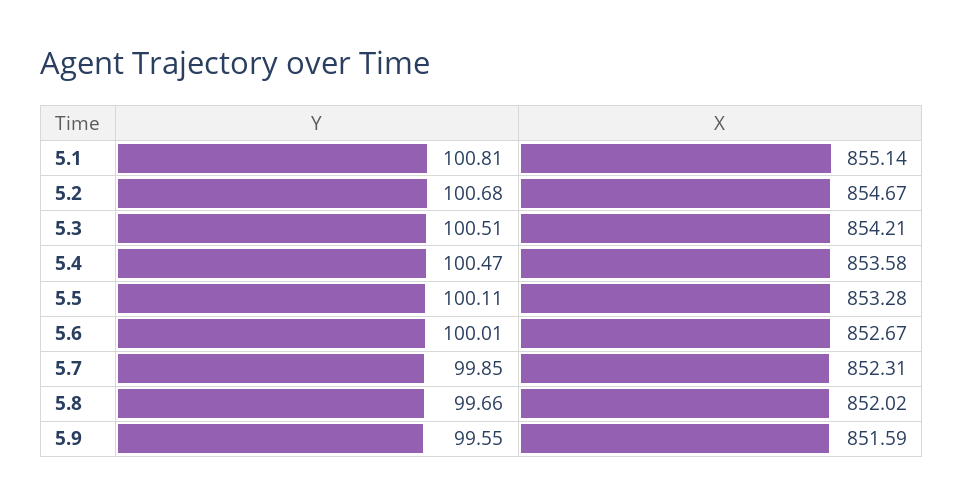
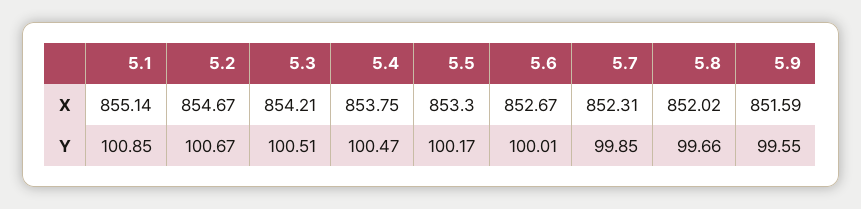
Y, 5.1: 100.81 -> 100.85
Y, 5.2: 100.68 -> 100.67
X, 5.4: 853.58 -> 853.75
Y, 5.5: 100.11 -> 100.17
X, 5.5: 853.28 -> 853.3

